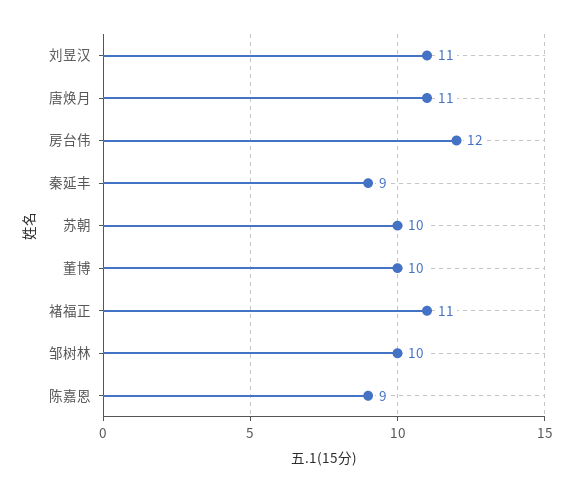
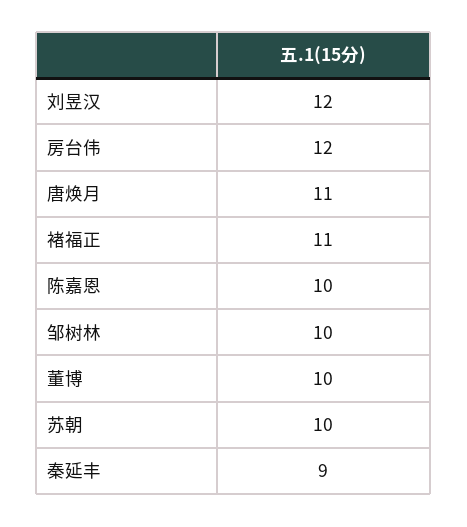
刘昱汉: 11 -> 12
陈嘉恩: 9 -> 10

